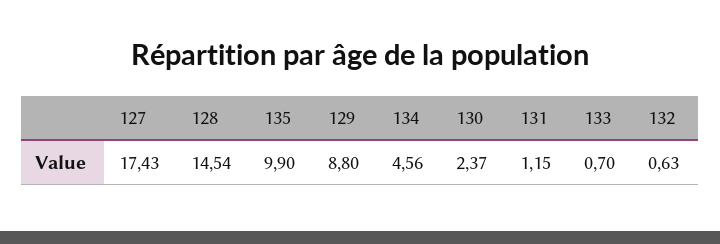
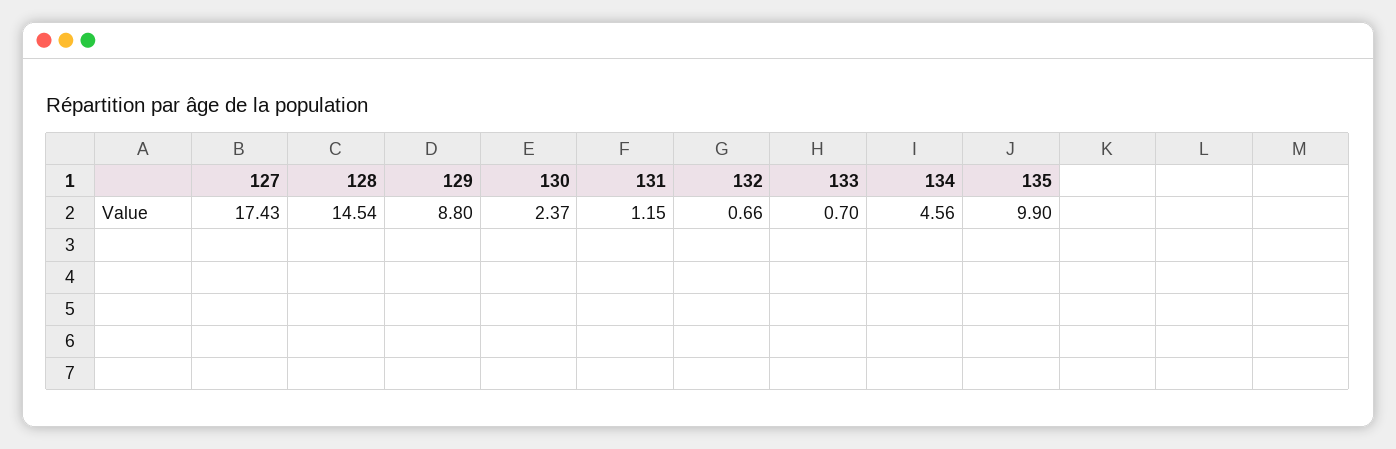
132: 0.63 -> 0.66

